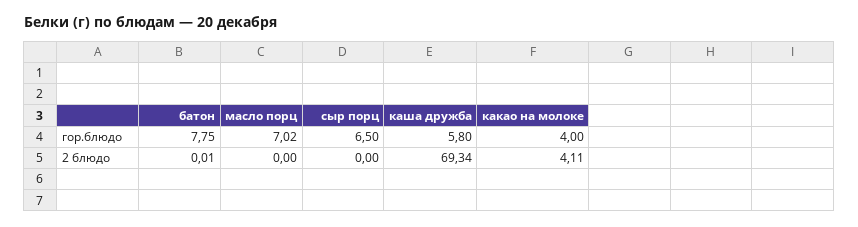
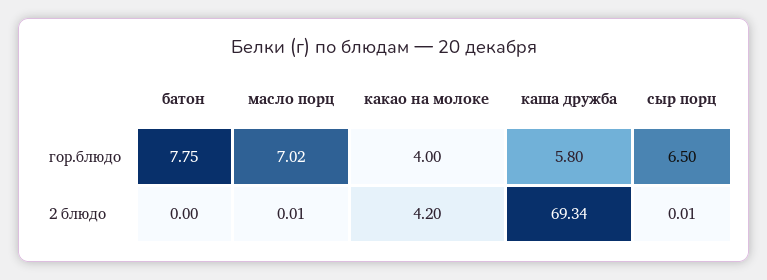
батон, 2 блюдо: 0.01 -> 0
масло порц, 2 блюдо: 0 -> 0.01
сыр порц, 2 блюдо: 0 -> 0.01
какао на молоке, 2 блюдо: 4.11 -> 4.2

